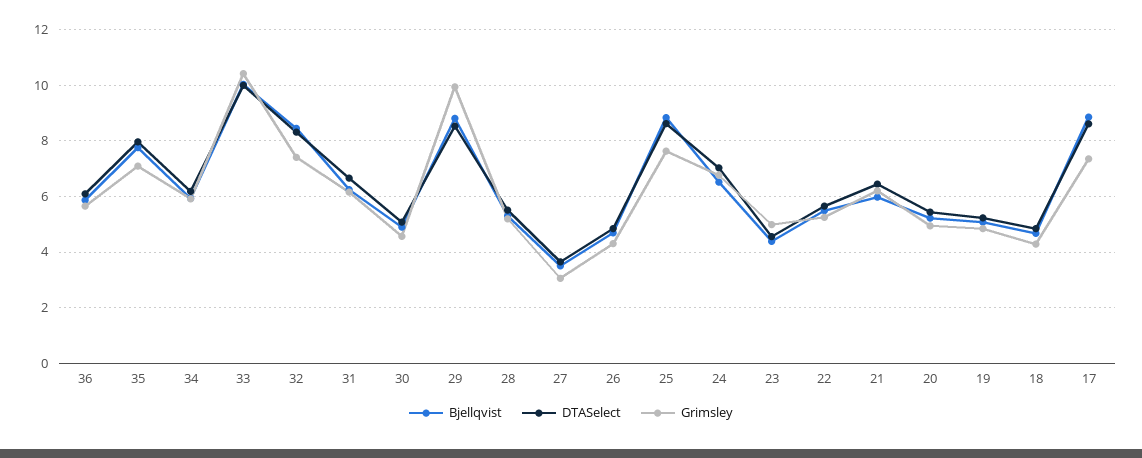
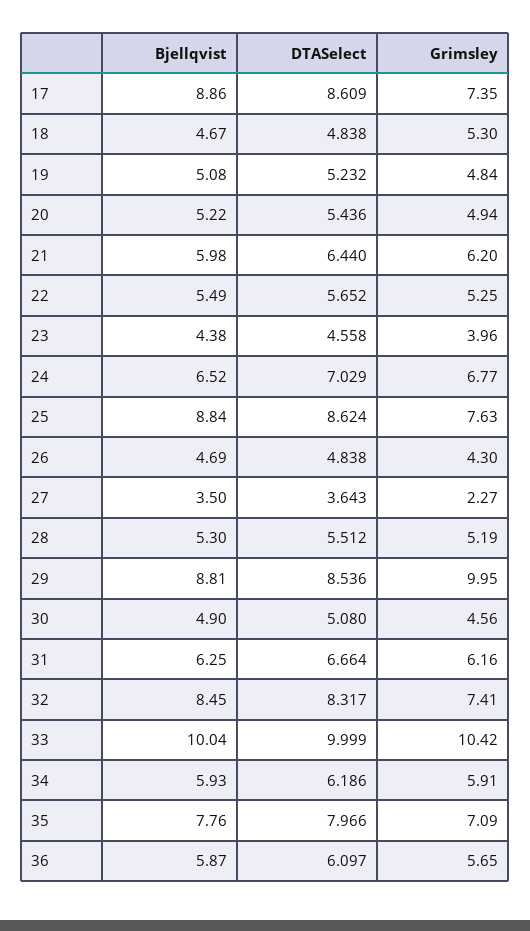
Grimsley, 27: 3 -> 2.27
Grimsley, 23: 5 -> 3.96
Grimsley, 18: 4.25 -> 5.3

